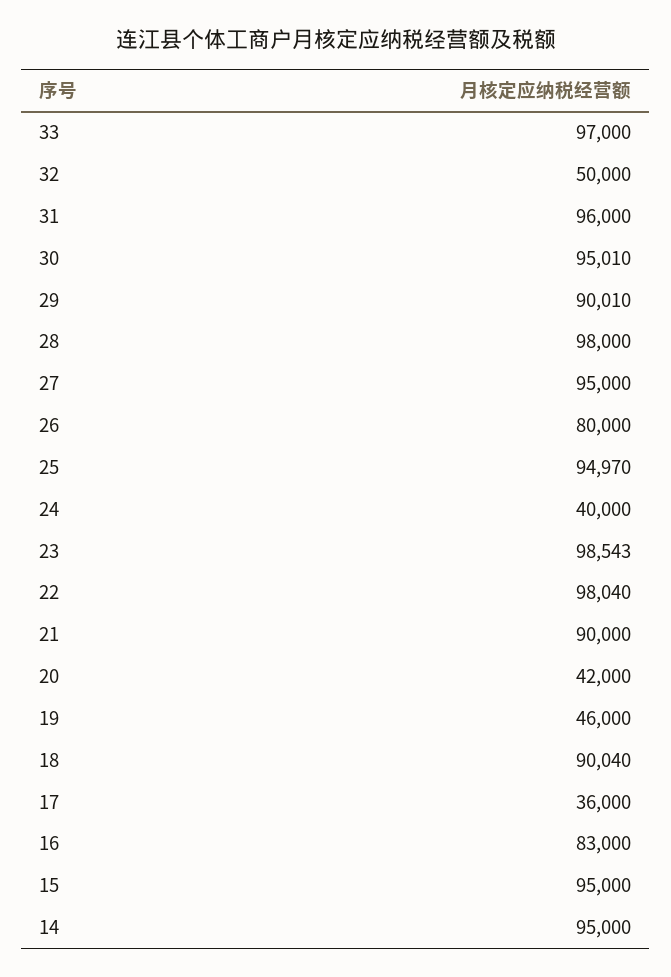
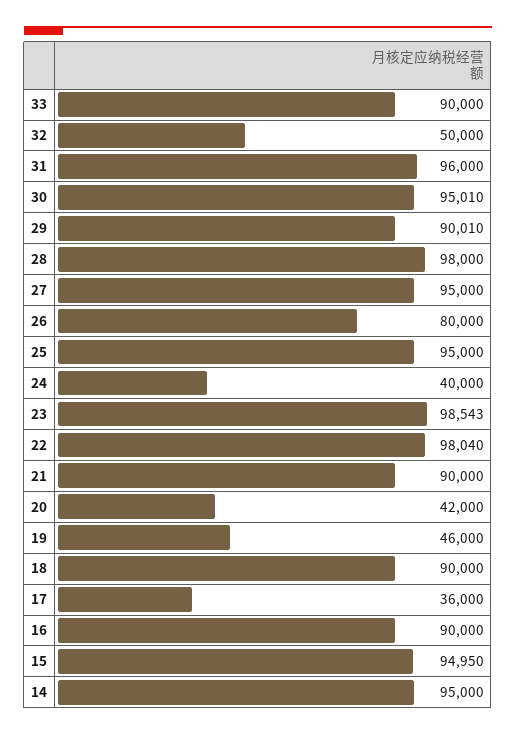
33: 97000 -> 90000
25: 94970 -> 95000
18: 90040 -> 90000
16: 83000 -> 90000
15: 95000 -> 94950

